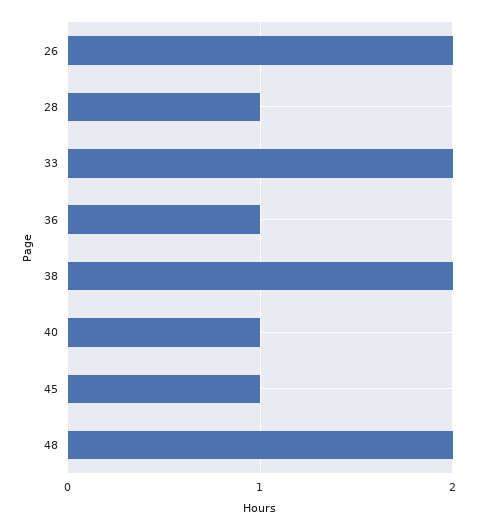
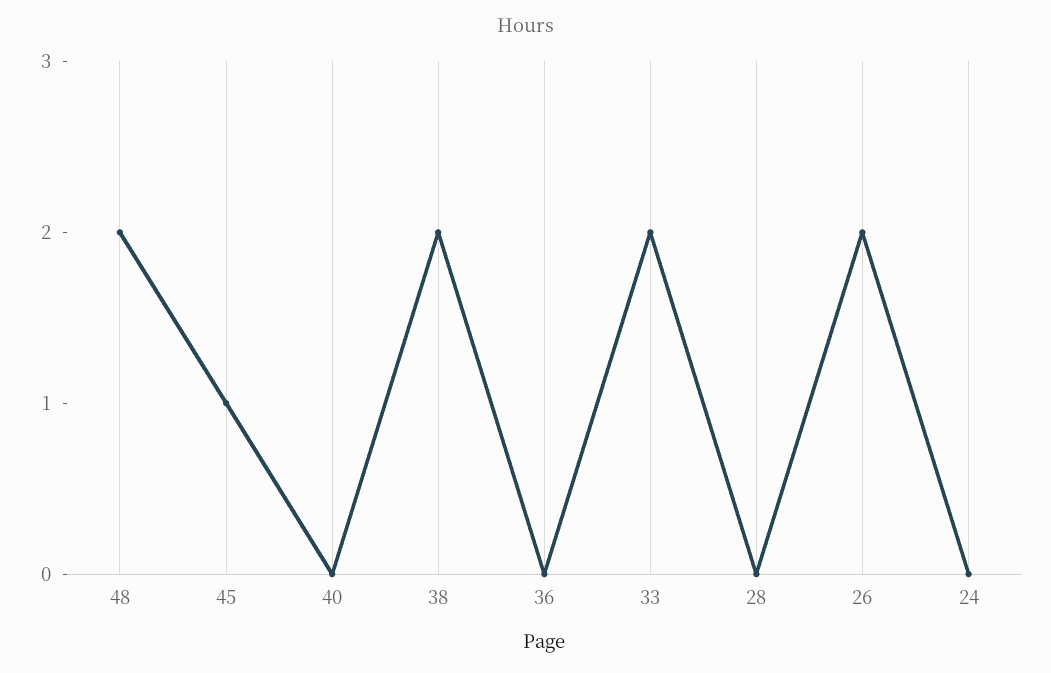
28: 1 -> 0
36: 1 -> 0
40: 1 -> 0
24: none -> 0

